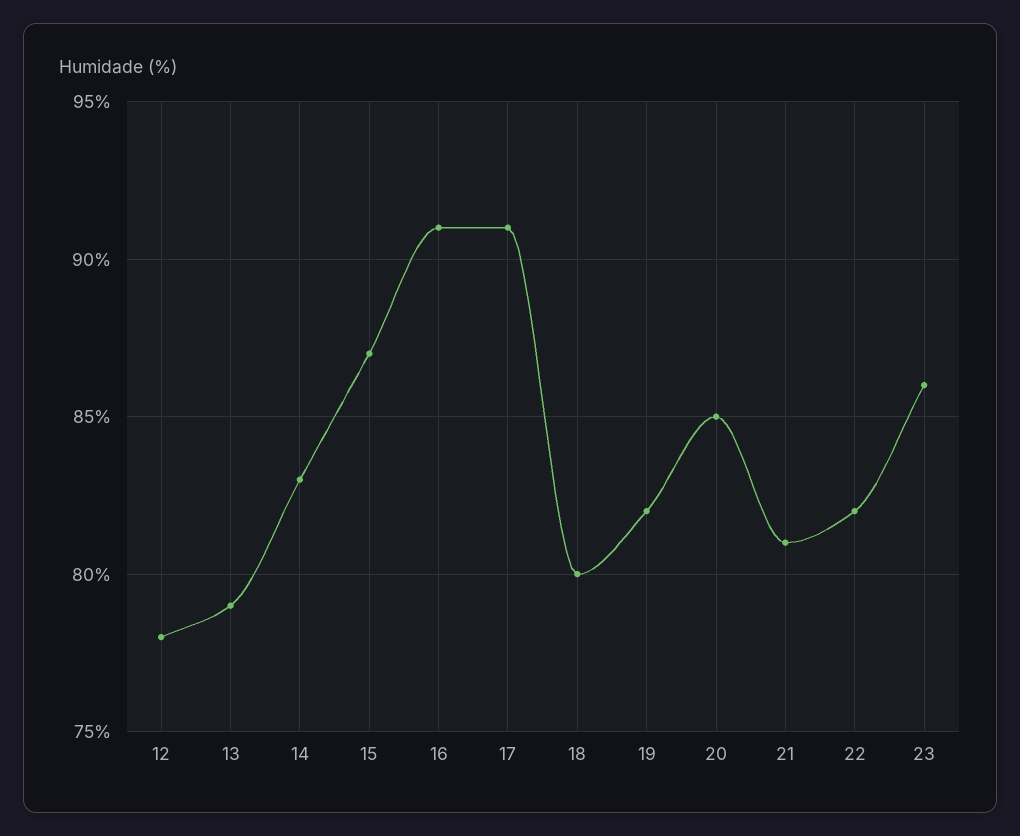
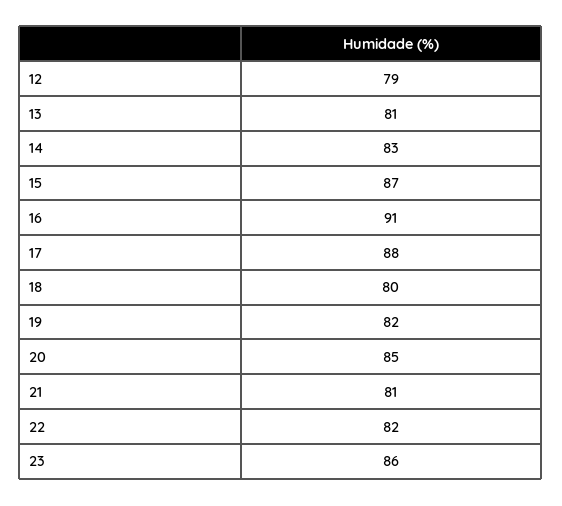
12: 78 -> 79
13: 79 -> 81
17: 91 -> 88

